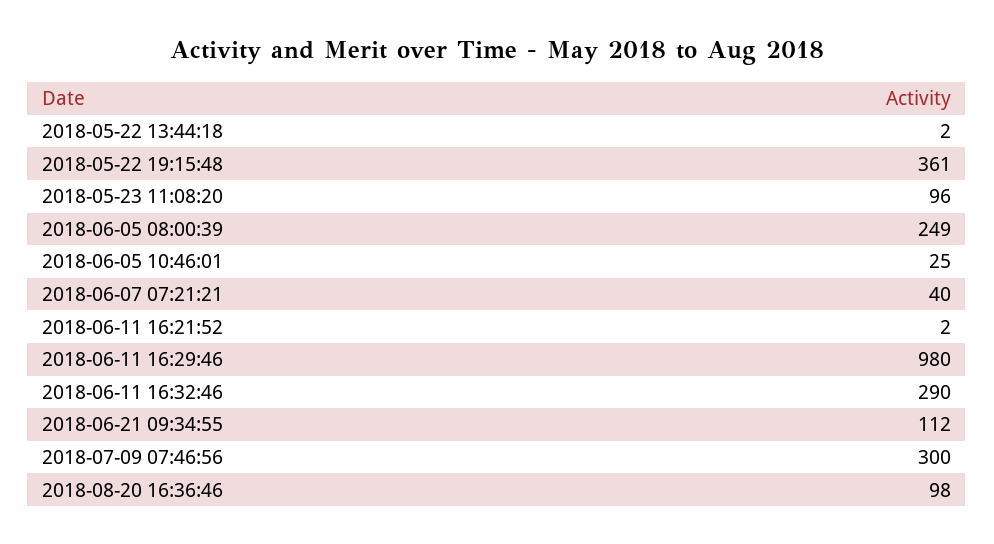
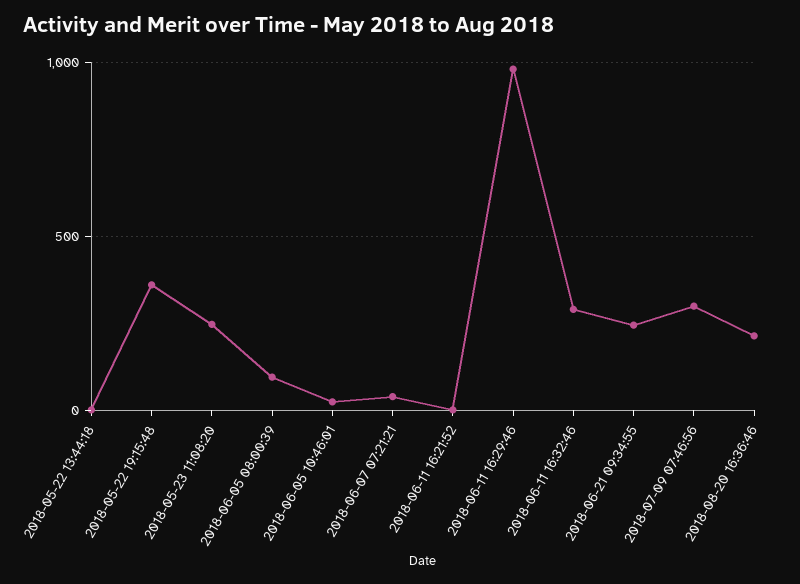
2018-05-23 11:08:20: 96 -> 250
2018-06-05 08:00:39: 249 -> 100
2018-06-21 09:34:55: 112 -> 250
2018-08-20 16:36:46: 98 -> 200

